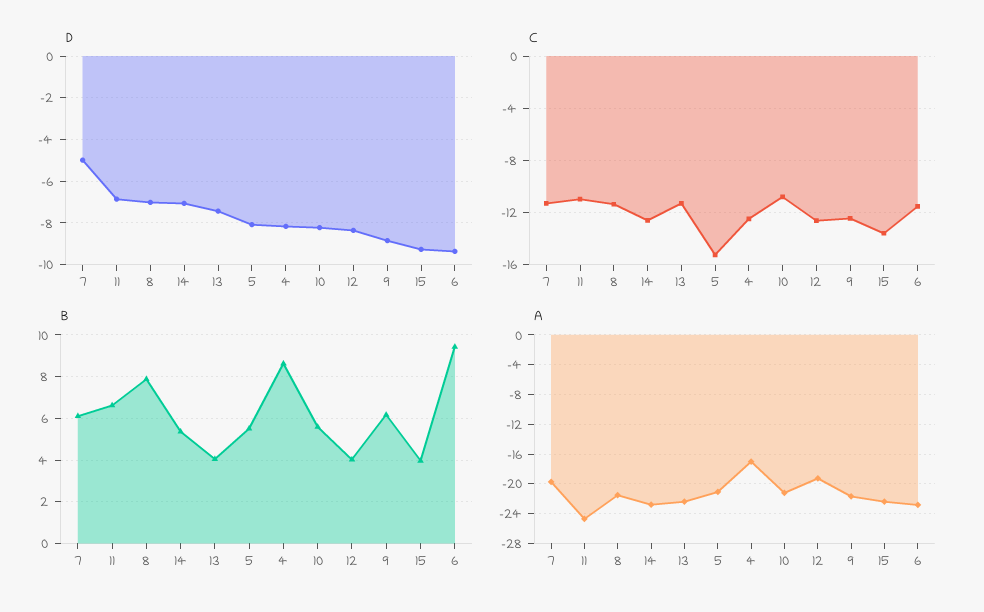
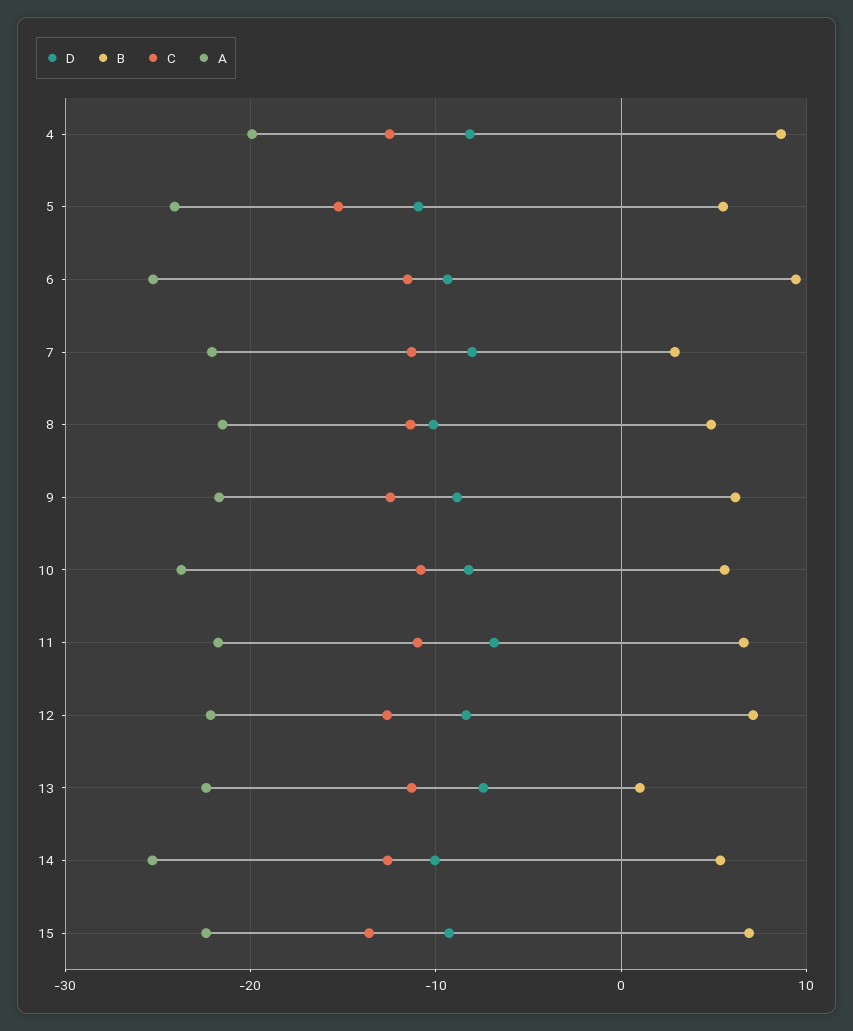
D, 7: -5 -> -8
D, 8: -7 -> -10
D, 14: -7 -> -10
D, 5: -8 -> -11
B, 7: 6 -> 3
B, 8: 8 -> 5
B, 13: 4 -> 1
B, 12: 4 -> 7
B, 15: 4 -> 7
A, 7: -20 -> -22
A, 11: -25 -> -22
A, 14: -23 -> -25
A, 5: -21 -> -24
A, 4: -17 -> -20
A, 10: -21 -> -24
A, 12: -19 -> -22
A, 6: -23 -> -25

